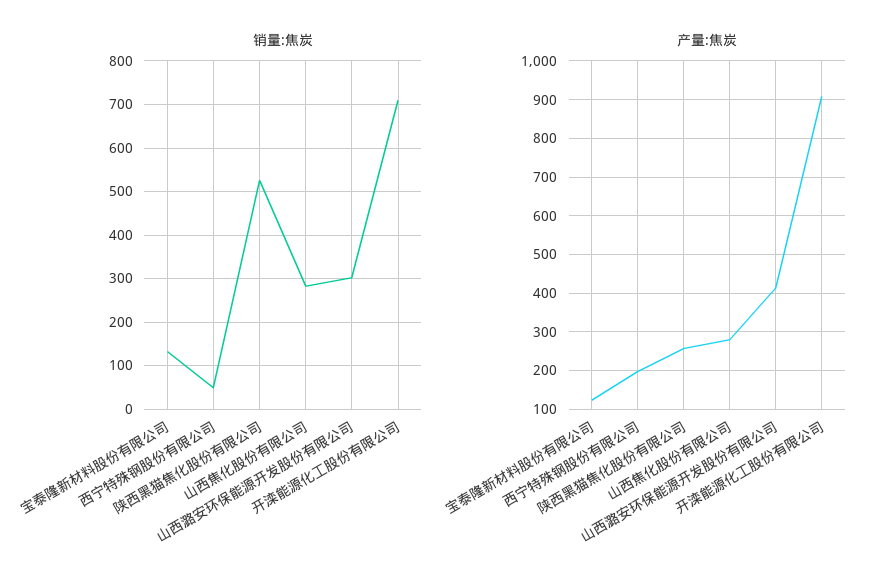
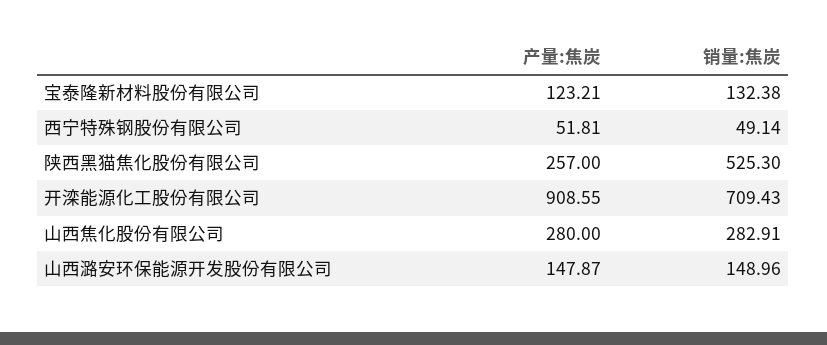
销量:焦炭, 山西潞安环保能源开发股份有限公司: 300 -> 148.96
产量:焦炭, 西宁特殊钢股份有限公司: 200 -> 51.81
产量:焦炭, 山西潞安环保能源开发股份有限公司: 420 -> 147.87

